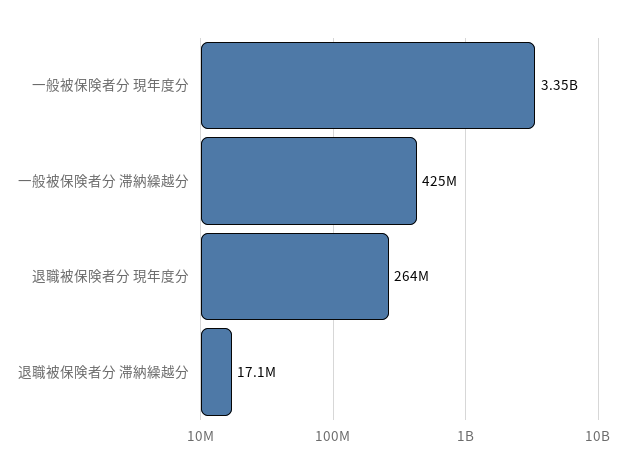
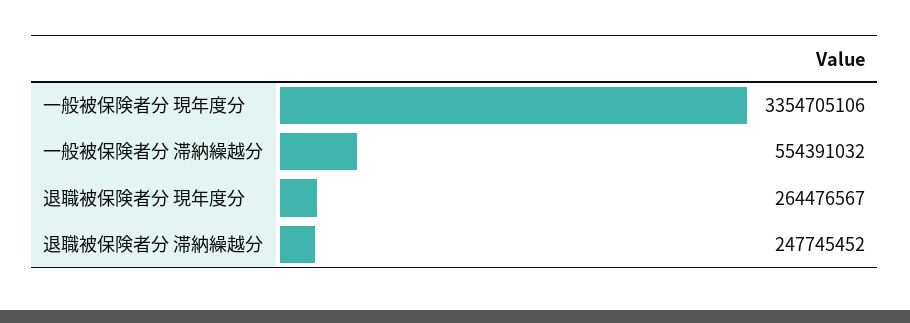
一般被保険者分 滞納繰越分: 425000000 -> 554391032
退職被保険者分 滞納繰越分: 17100000 -> 247745452

